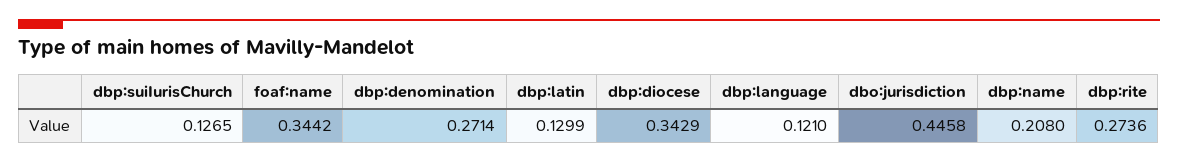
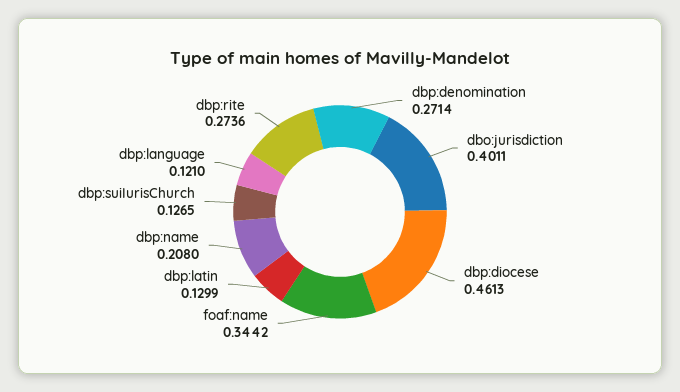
dbp:diocese: 0.3429 -> 0.4613
dbo:jurisdiction: 0.4458 -> 0.4011

